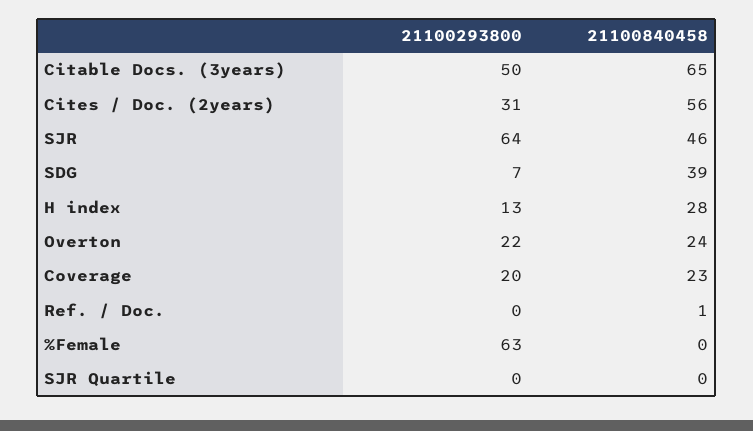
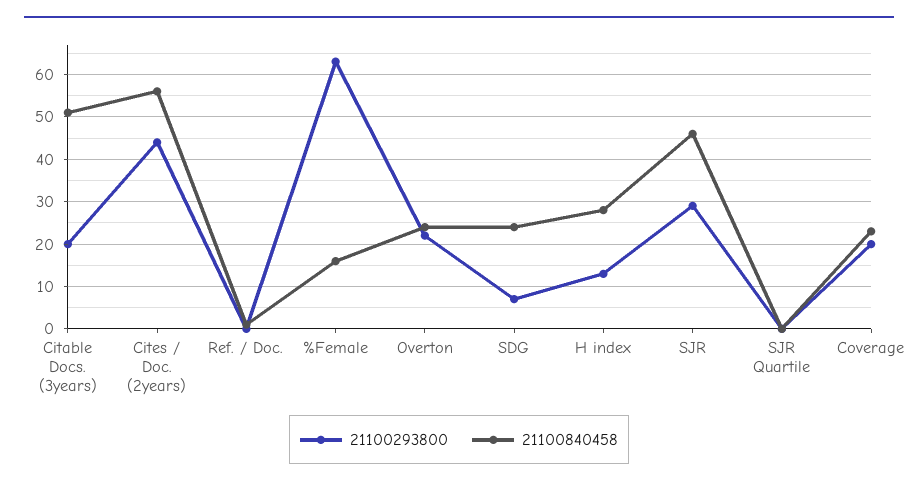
21100293800, Citable Docs. (3years): 50 -> 20
21100840458, Citable Docs. (3years): 65 -> 50
21100293800, Cites / Doc. (2years): 31 -> 45
21100293800, SJR: 64 -> 30
21100840458, SDG: 39 -> 25
21100840458, %Female: 0 -> 15

